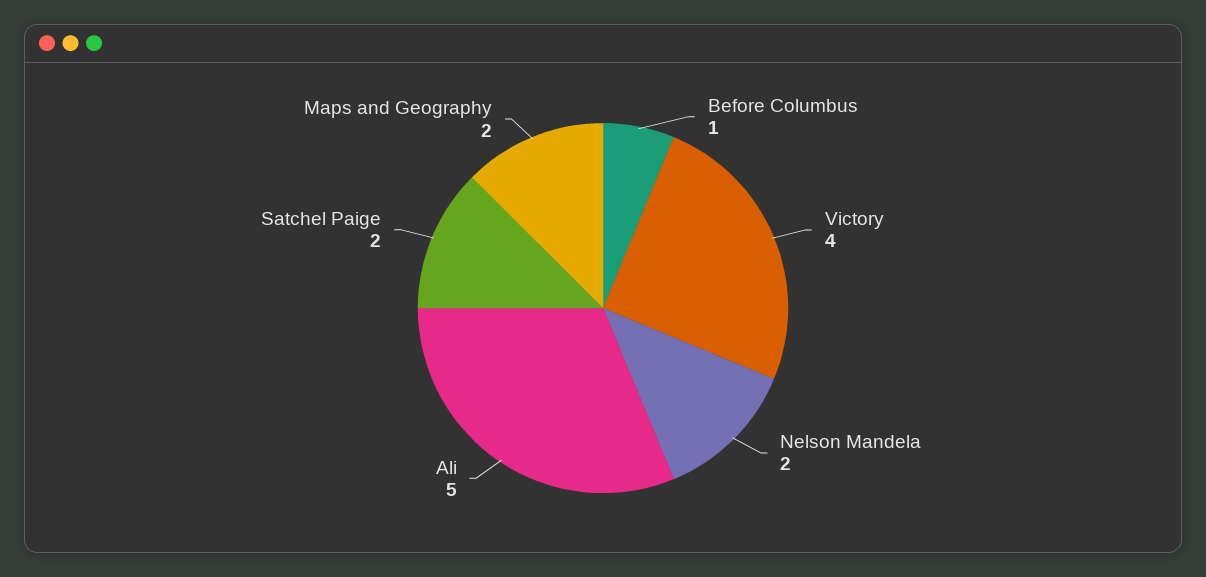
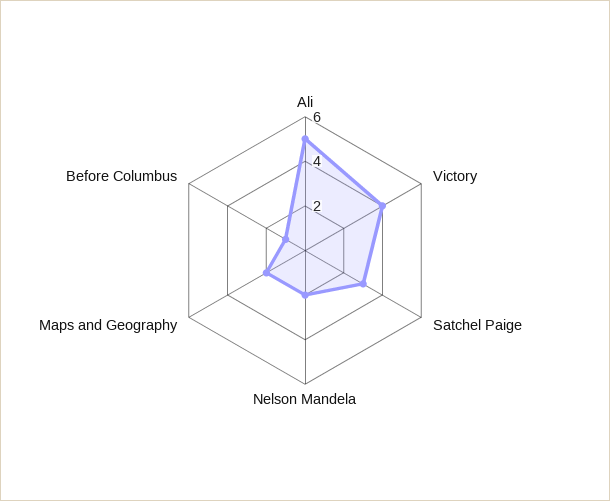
Satchel Paige: 2 -> 3

